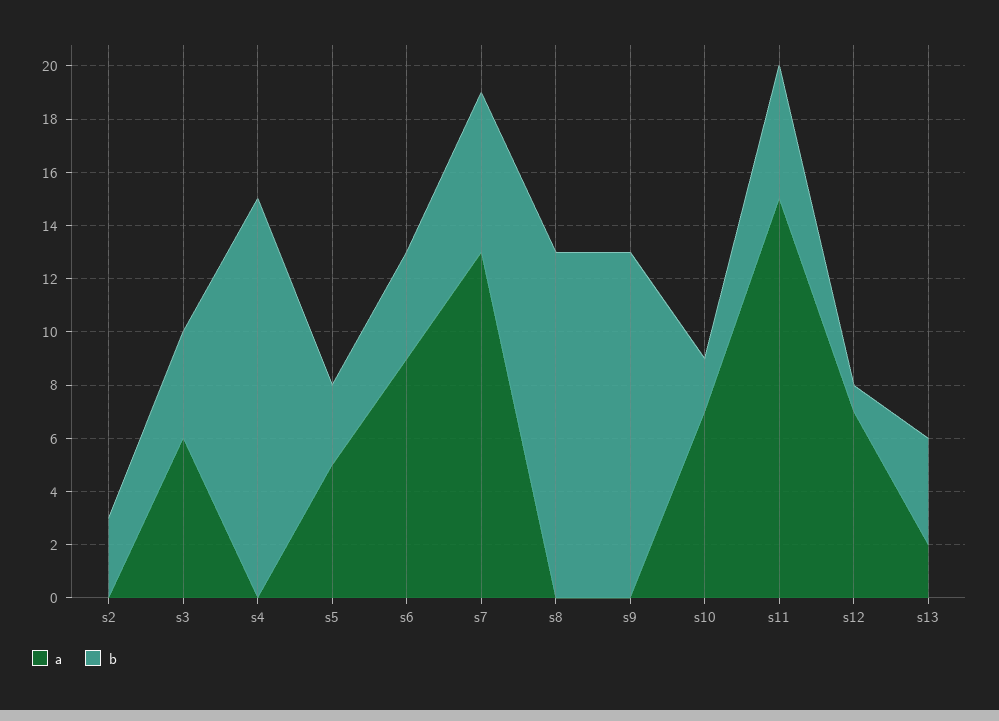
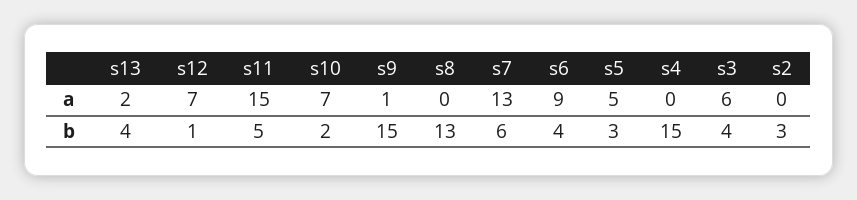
a, s9: 0 -> 1
b, s9: 13 -> 15

